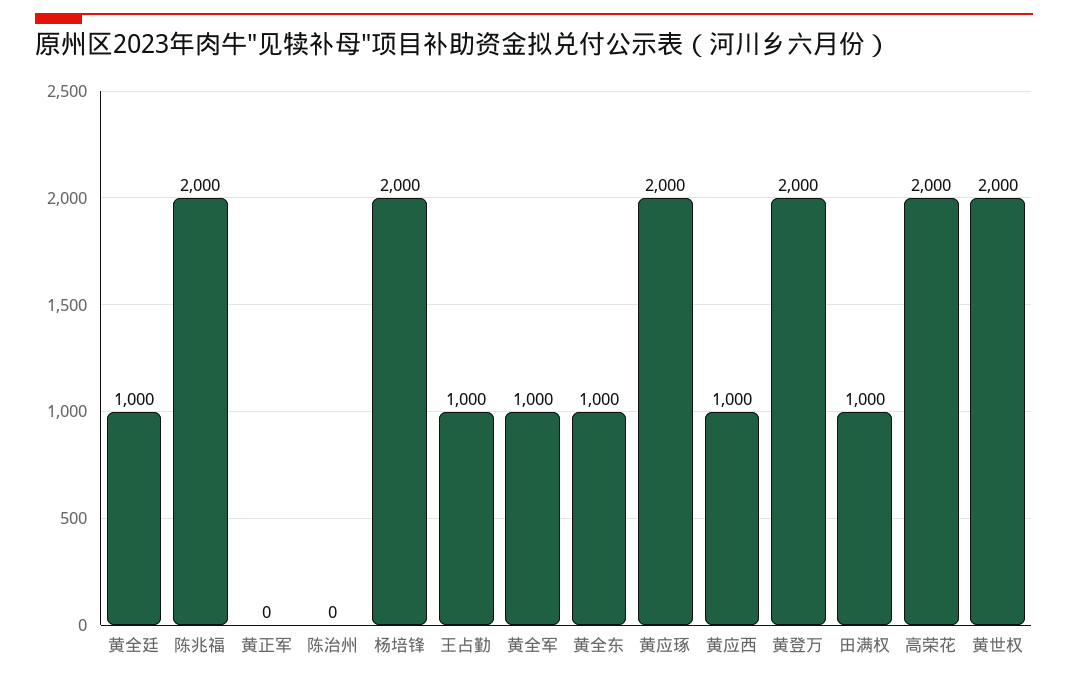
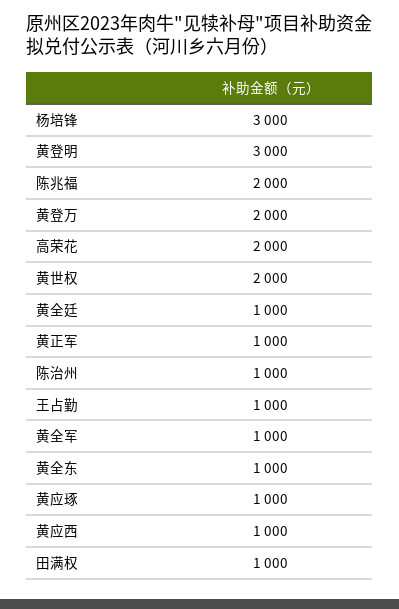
黄正军: 0 -> 1000
陈治州: 0 -> 1000
杨培锋: 2000 -> 3000
黄应琢: 2000 -> 1000
黄登明: none -> 3000

